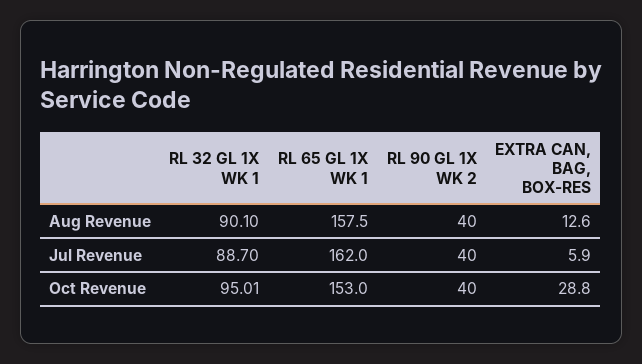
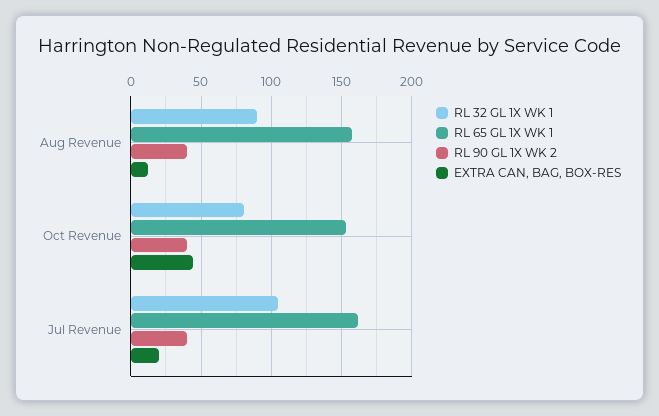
RL 32 GL 1X WK 1, Jul Revenue: 88.7 -> 105
EXTRA CAN, BAG, BOX-RES, Jul Revenue: 5.9 -> 20
RL 32 GL 1X WK 1, Oct Revenue: 95.01 -> 80
EXTRA CAN, BAG, BOX-RES, Oct Revenue: 28.8 -> 45

